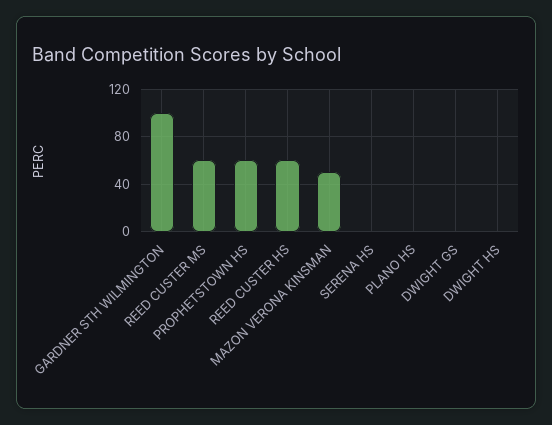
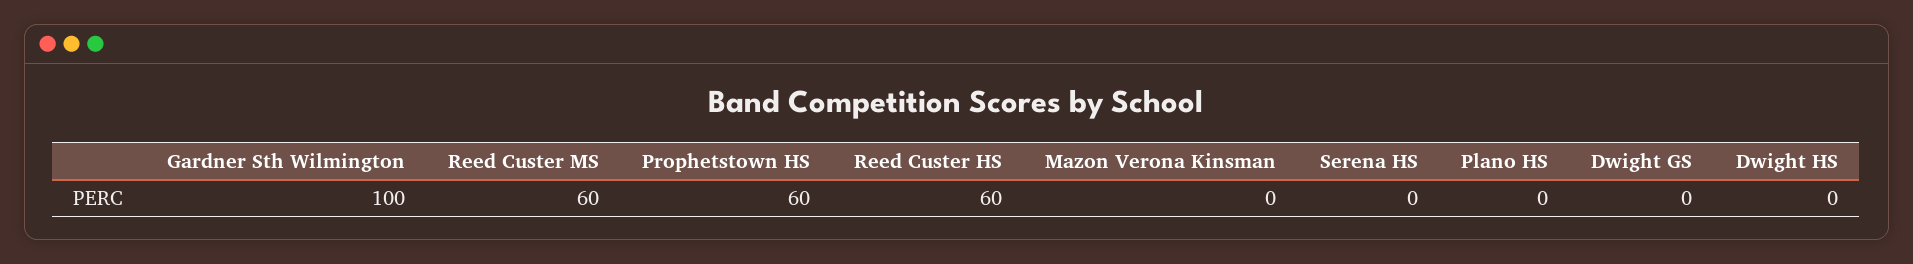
MAZON VERONA KINSMAN: 50 -> 0

